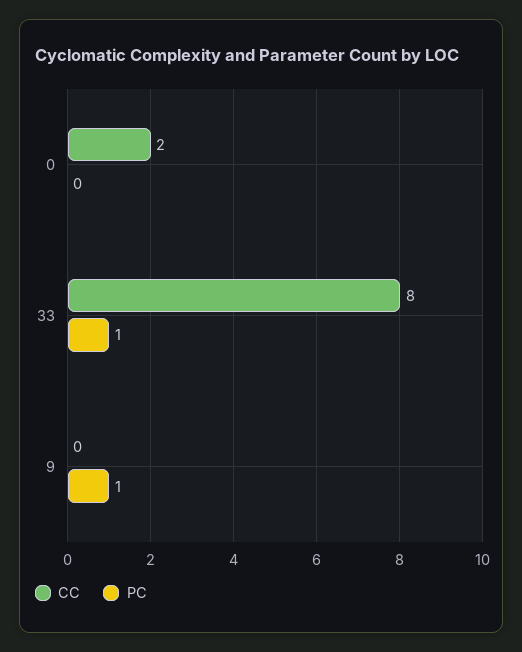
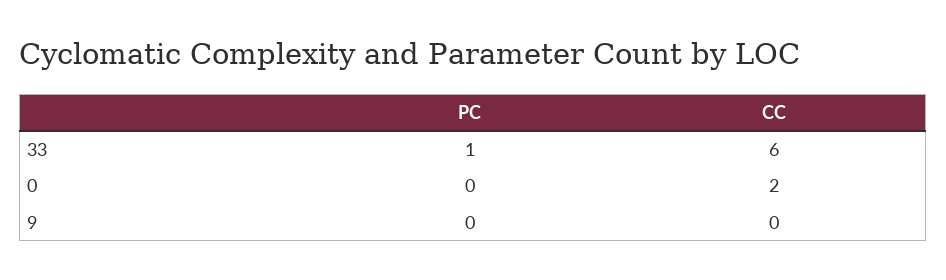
CC, 33: 8 -> 6
PC, 9: 1 -> 0

